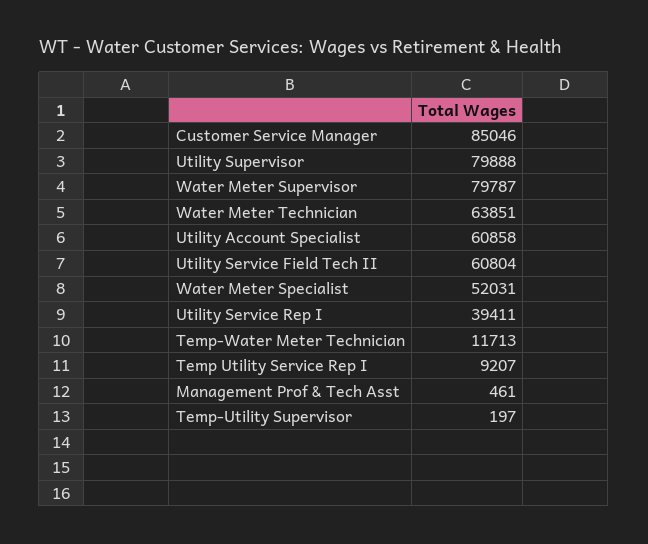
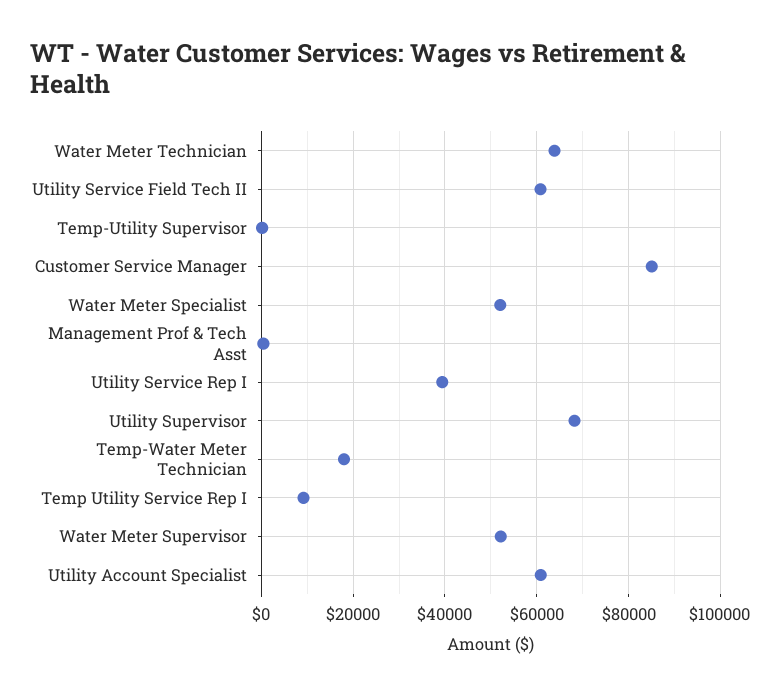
Utility Supervisor: 79888 -> 68000
Water Meter Supervisor: 79787 -> 52000
Temp-Water Meter Technician: 11713 -> 18000

